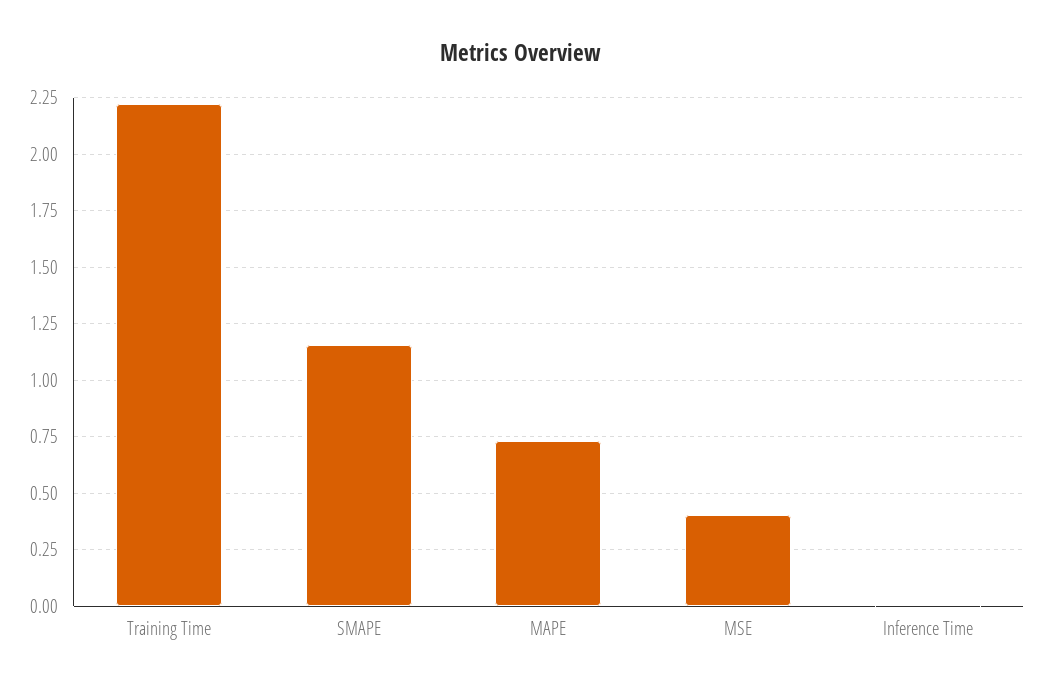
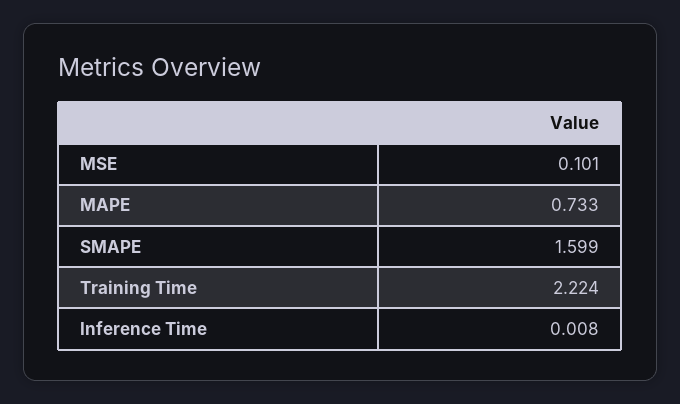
SMAPE: 1.15 -> 1.599
MSE: 0.4 -> 0.101

